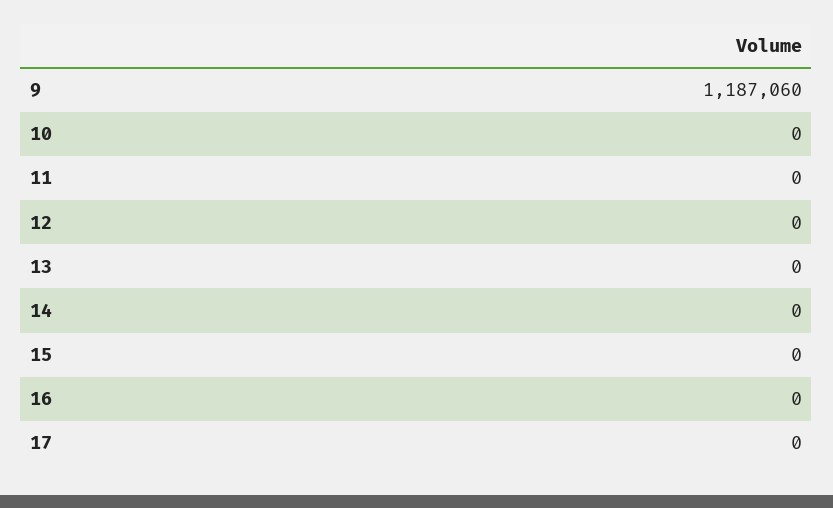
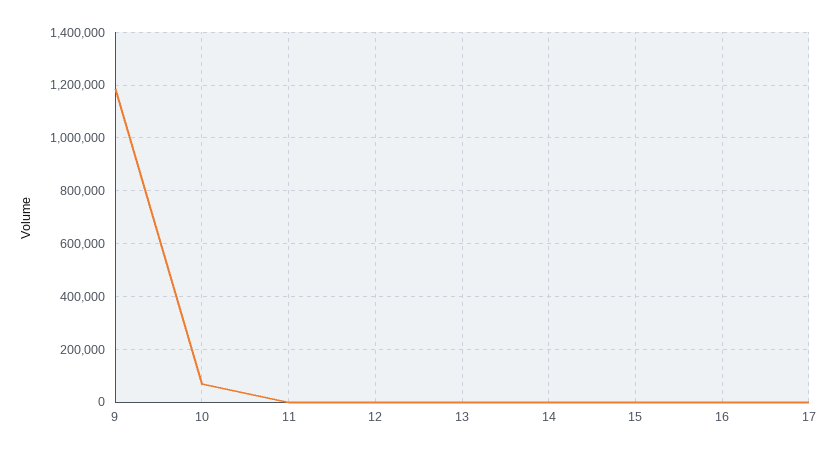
10: 0 -> 75000

